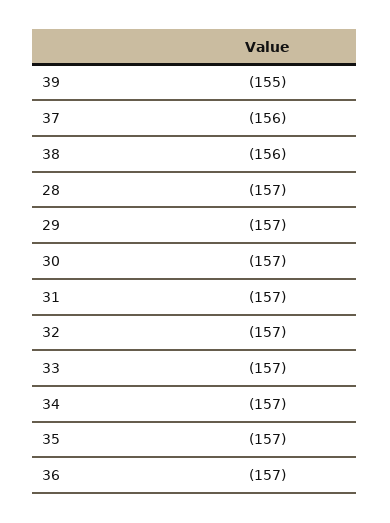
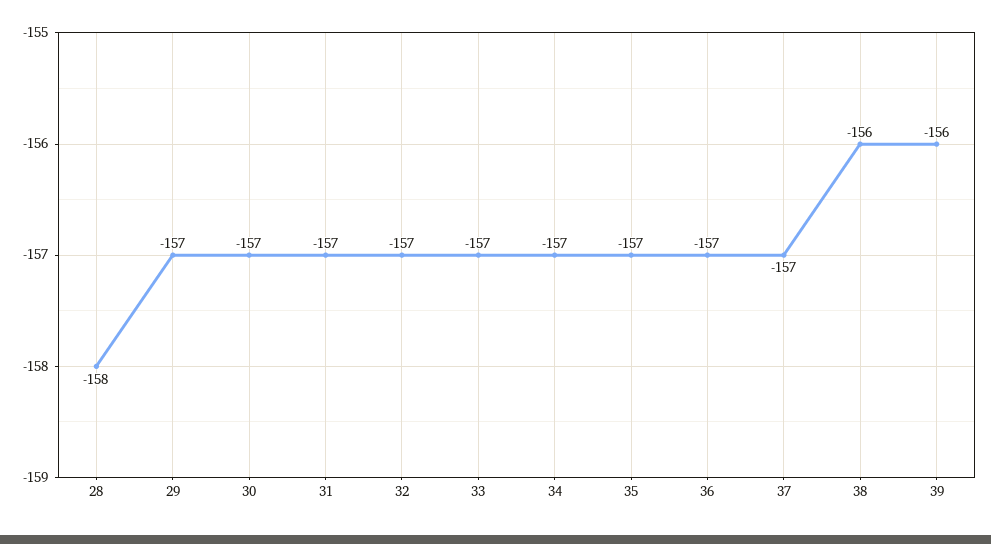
39: -155 -> -156
37: -156 -> -157
28: -157 -> -158

